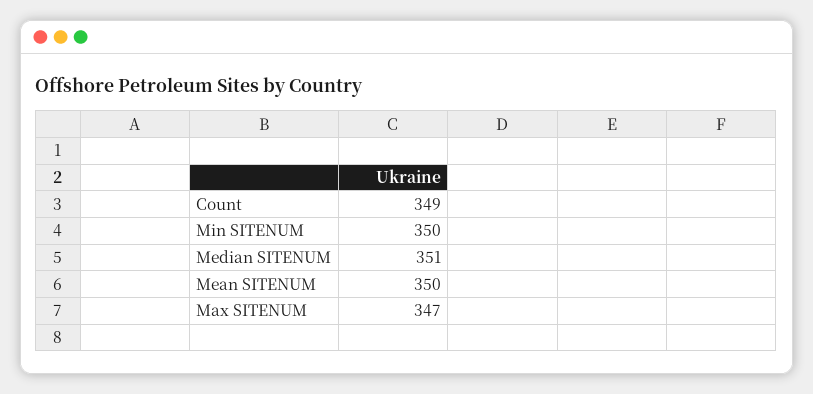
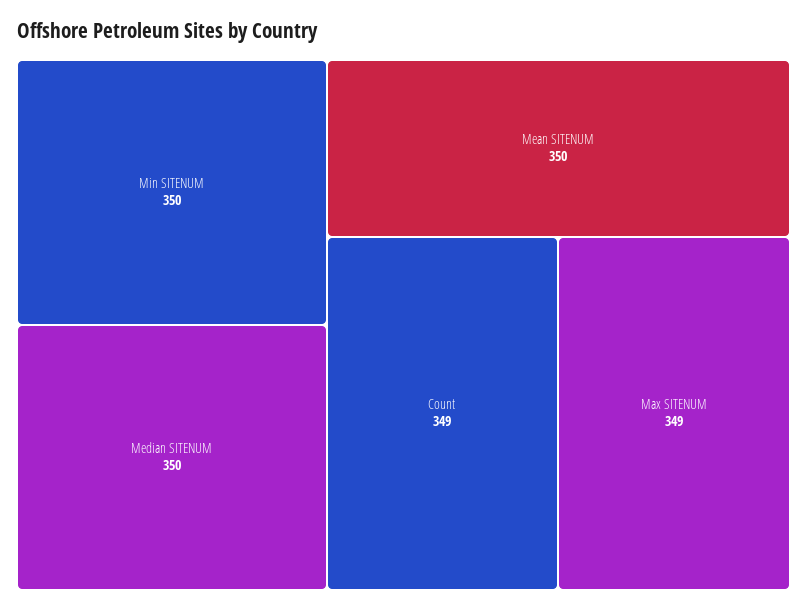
Median SITENUM: 351 -> 350
Max SITENUM: 347 -> 349

